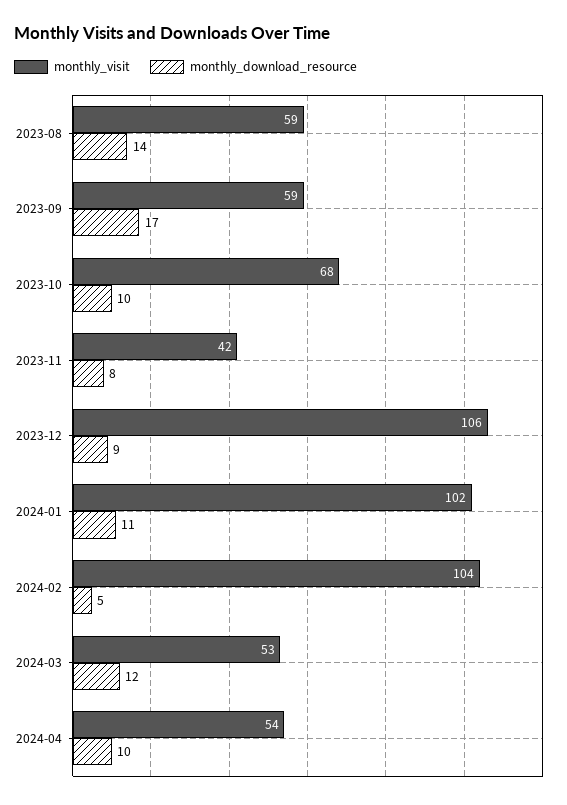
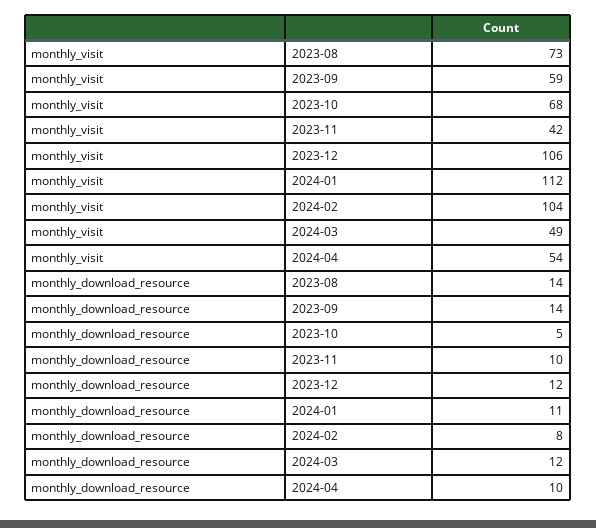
monthly_visit, 2023-08: 59 -> 73
monthly_download_resource, 2023-09: 17 -> 14
monthly_download_resource, 2023-10: 10 -> 5
monthly_download_resource, 2023-11: 8 -> 10
monthly_download_resource, 2023-12: 9 -> 12
monthly_visit, 2024-01: 102 -> 112
monthly_download_resource, 2024-02: 5 -> 8
monthly_visit, 2024-03: 53 -> 49

